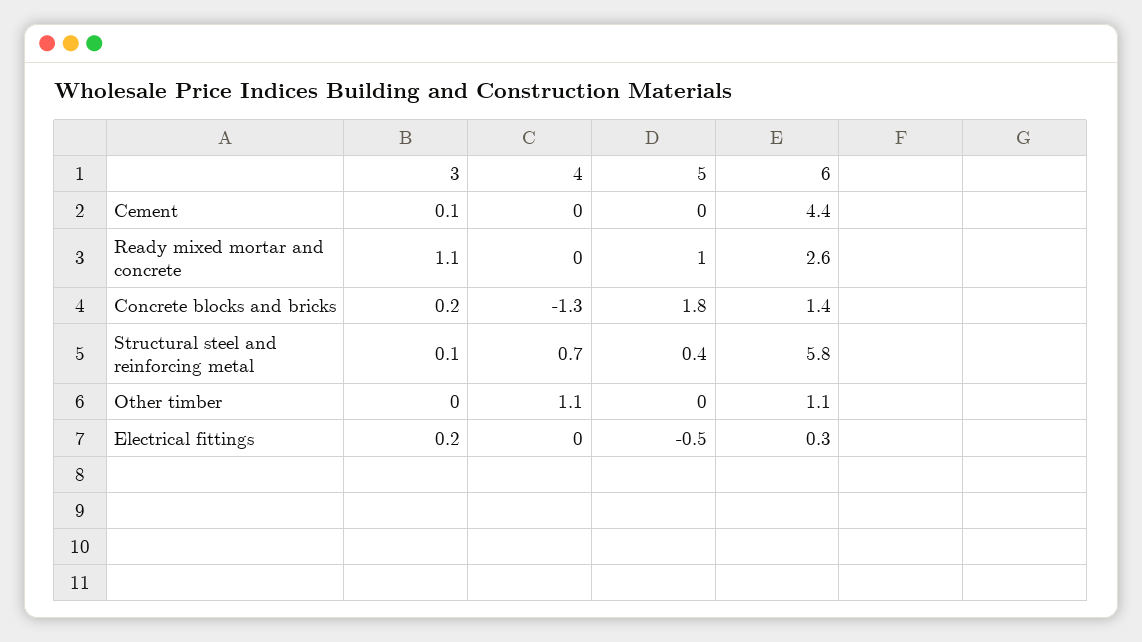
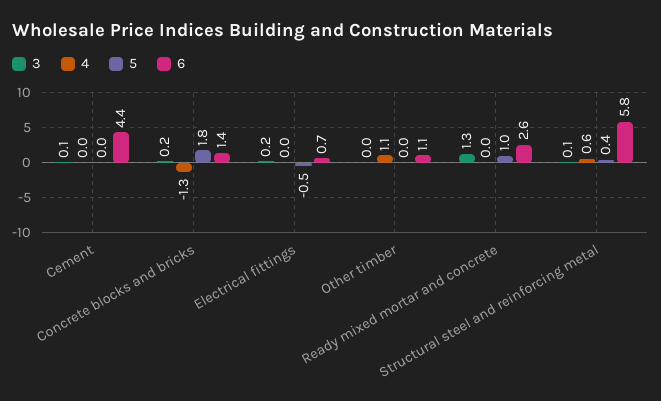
3, Ready mixed mortar and concrete: 1.1 -> 1.3
4, Structural steel and reinforcing metal: 0.7 -> 0.6
6, Electrical fittings: 0.3 -> 0.7

